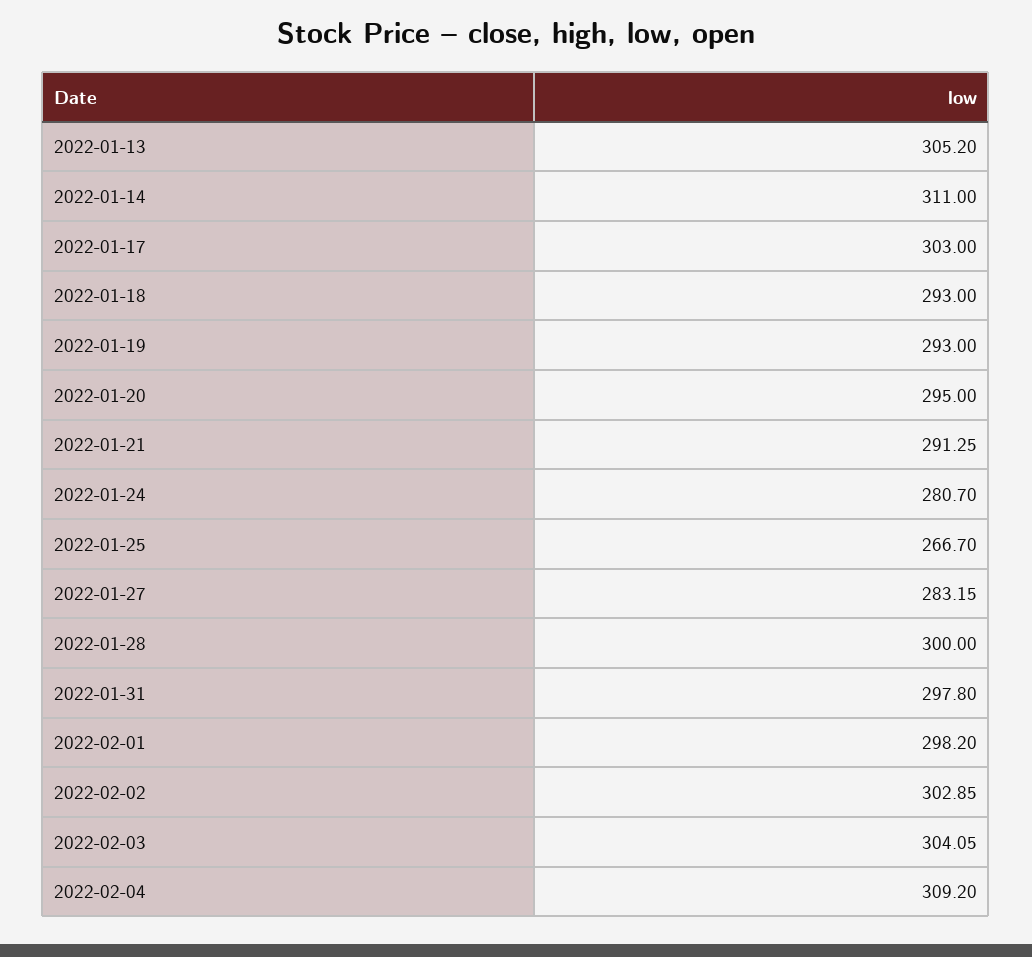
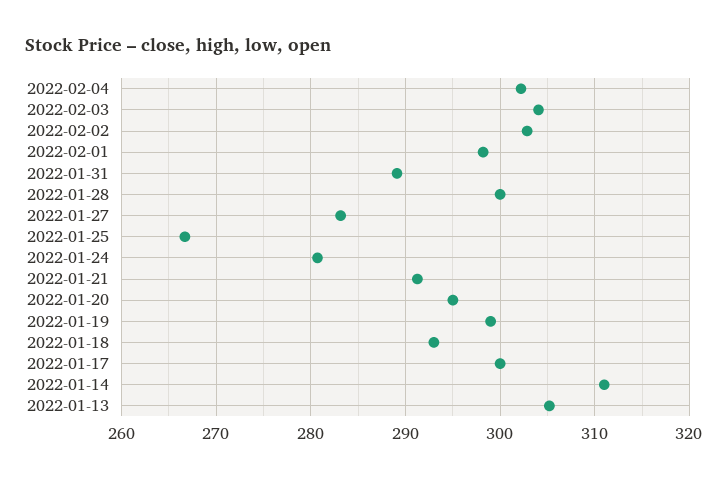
2022-01-17: 303 -> 300
2022-01-19: 293 -> 299
2022-01-31: 297.8 -> 289
2022-02-04: 309.2 -> 302

